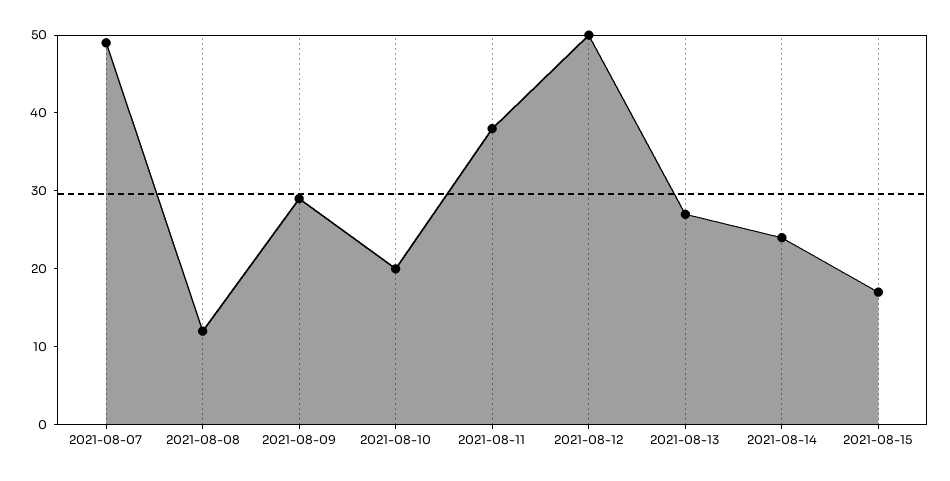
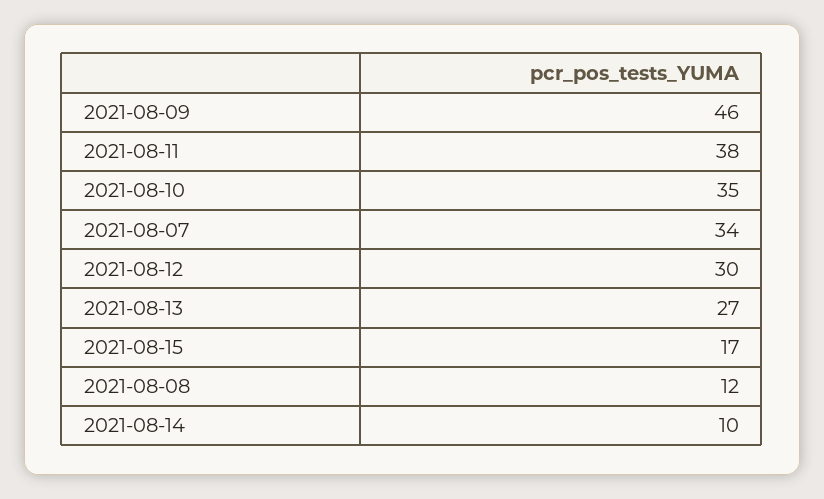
2021-08-07: 50 -> 34
2021-08-09: 30 -> 46
2021-08-10: 20 -> 35
2021-08-12: 50 -> 30
2021-08-14: 25 -> 10

